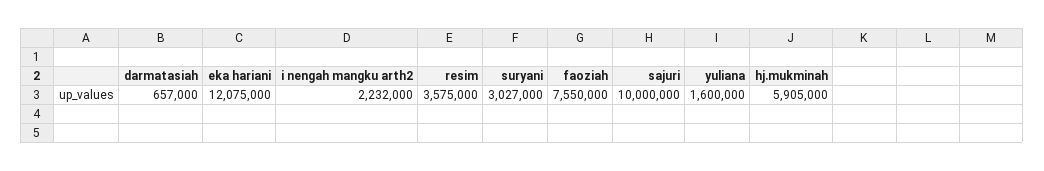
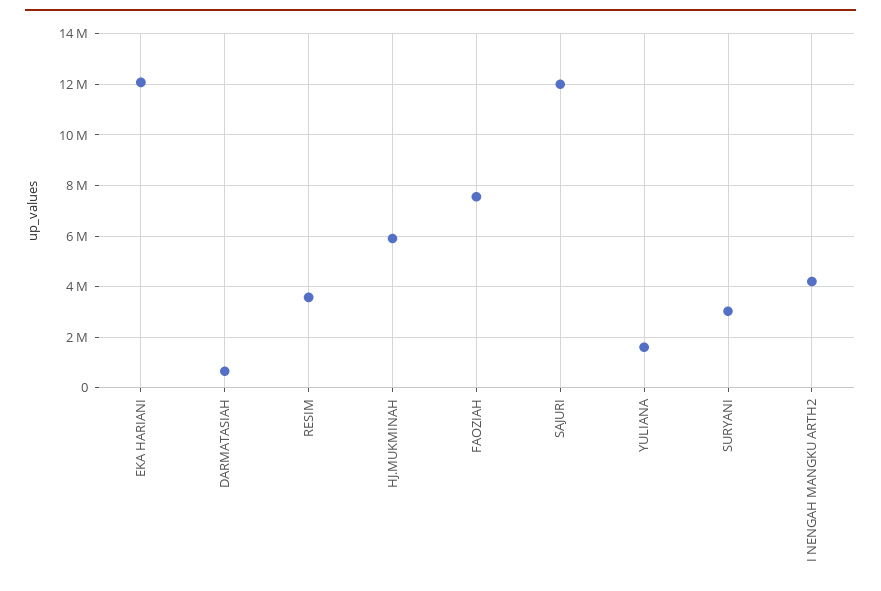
i nengah mangku arth2: 2232000 -> 4250000
sajuri: 10000000 -> 12000000

